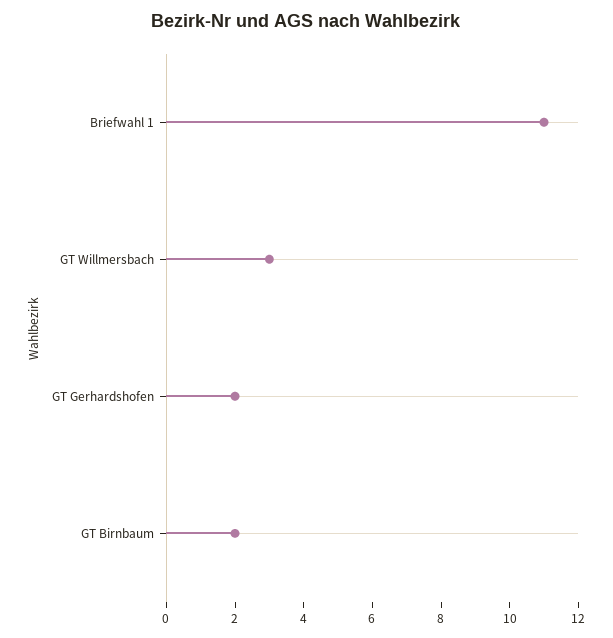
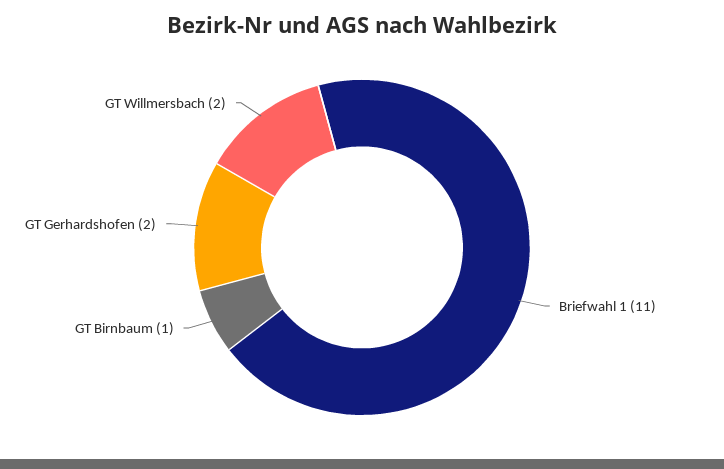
GT Willmersbach: 3 -> 2
GT Birnbaum: 2 -> 1

